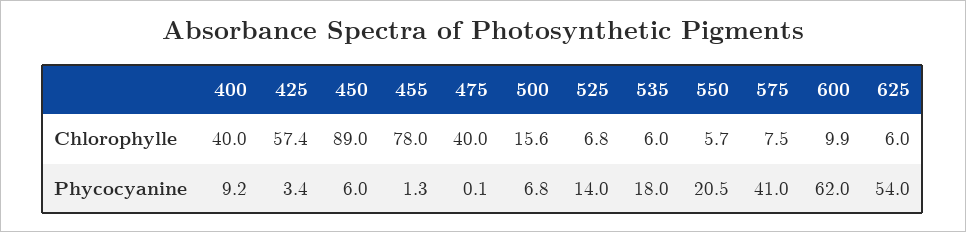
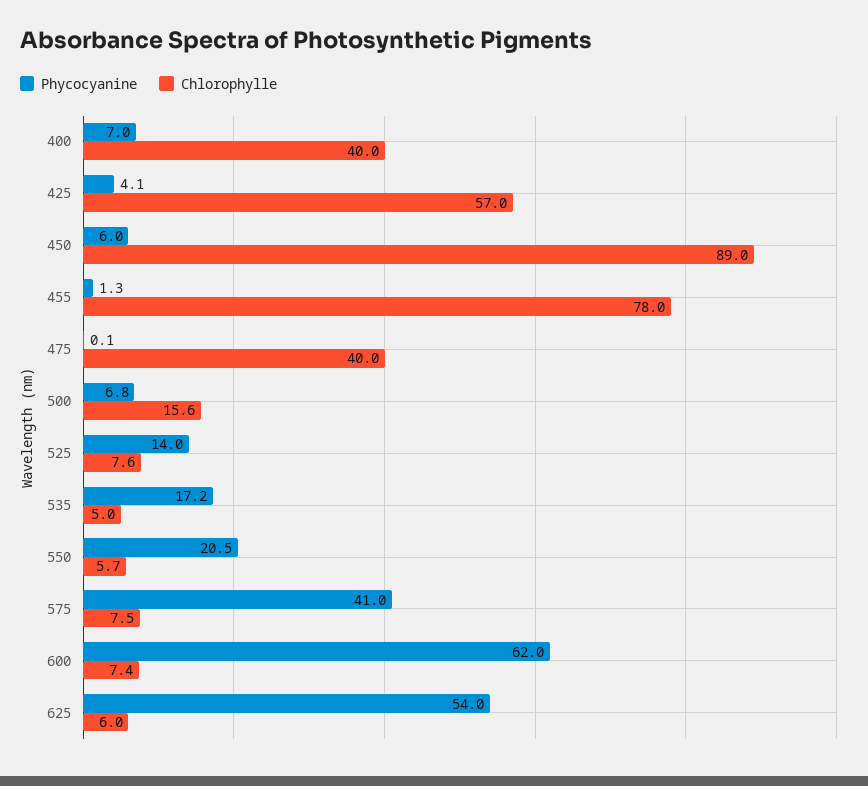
Chlorophylle, 425: 57.4 -> 57
Chlorophylle, 525: 6.8 -> 7.6
Chlorophylle, 535: 6 -> 5
Chlorophylle, 600: 9.9 -> 7.4
Phycocyanine, 400: 9.2 -> 7
Phycocyanine, 425: 3.4 -> 4.1
Phycocyanine, 535: 18 -> 17.2

